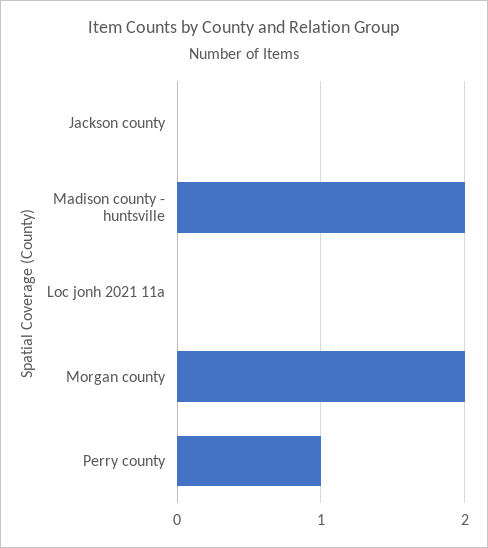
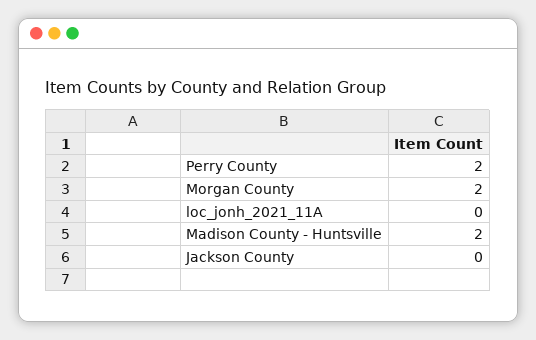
Perry county: 1 -> 2

